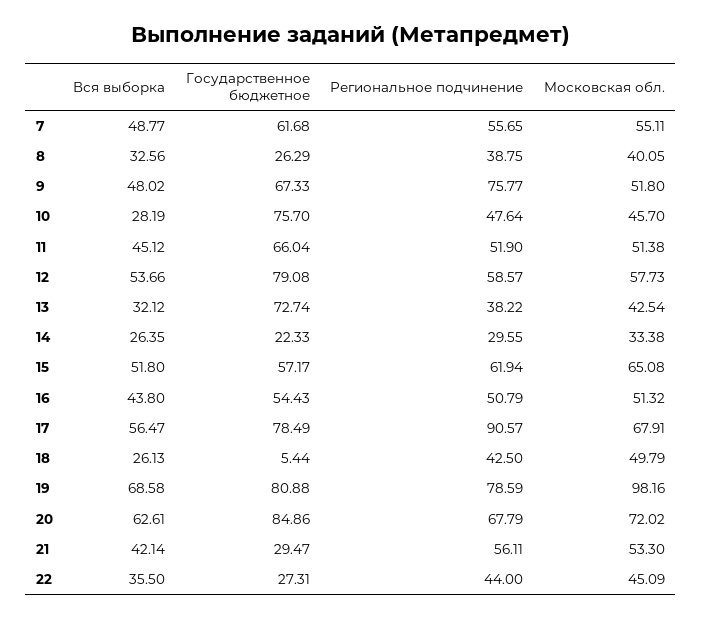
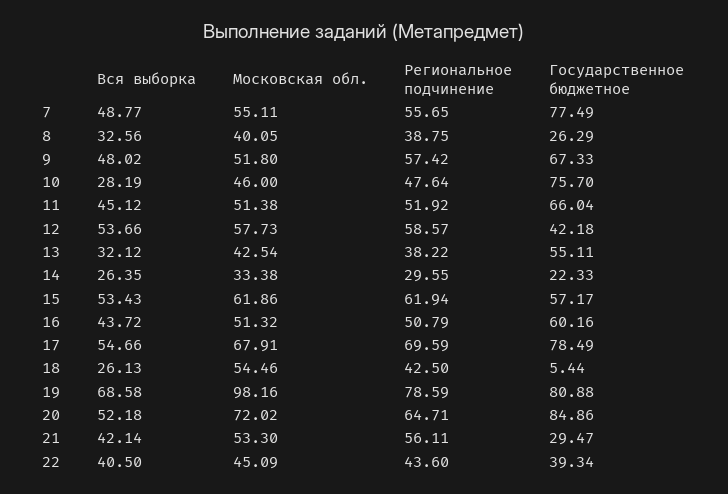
Государственное бюджетное, 7: 61.68 -> 77.49
Региональное подчинение, 9: 75.77 -> 57.42
Московская обл., 10: 45.7 -> 46
Региональное подчинение, 11: 51.9 -> 51.92
Государственное бюджетное, 12: 79.08 -> 42.18
Государственное бюджетное, 13: 72.74 -> 55.11
Вся выборка, 15: 51.8 -> 53.43
Московская обл., 15: 65.08 -> 61.86
Вся выборка, 16: 43.8 -> 43.72
Государственное бюджетное, 16: 54.43 -> 60.16
Вся выборка, 17: 56.47 -> 54.66
Региональное подчинение, 17: 90.57 -> 69.59
Московская обл., 18: 49.79 -> 54.46
Вся выборка, 20: 62.61 -> 52.18
Региональное подчинение, 20: 67.79 -> 64.71
Вся выборка, 22: 35.5 -> 40.5
Государственное бюджетное, 22: 27.31 -> 39.34
Региональное подчинение, 22: 44 -> 43.6

